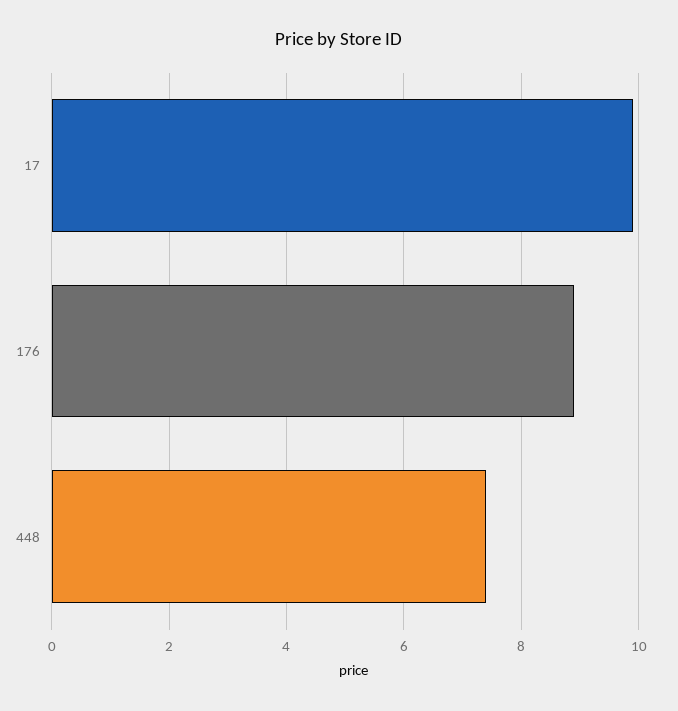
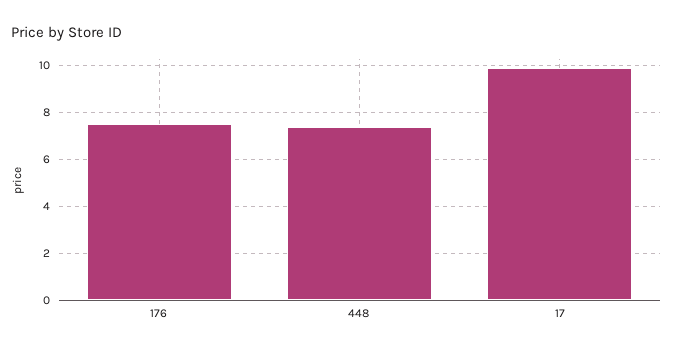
176: 9 -> 7.5

